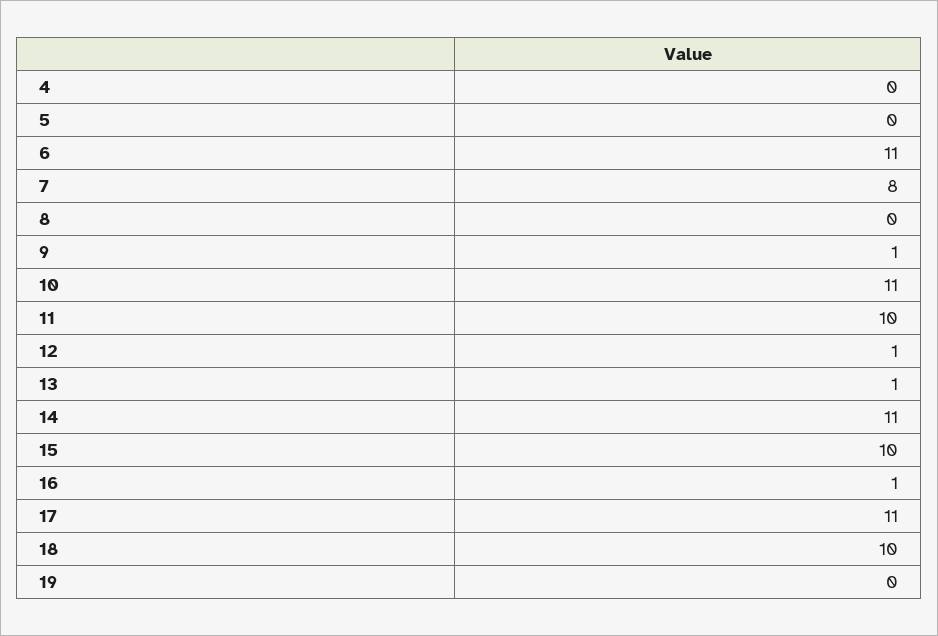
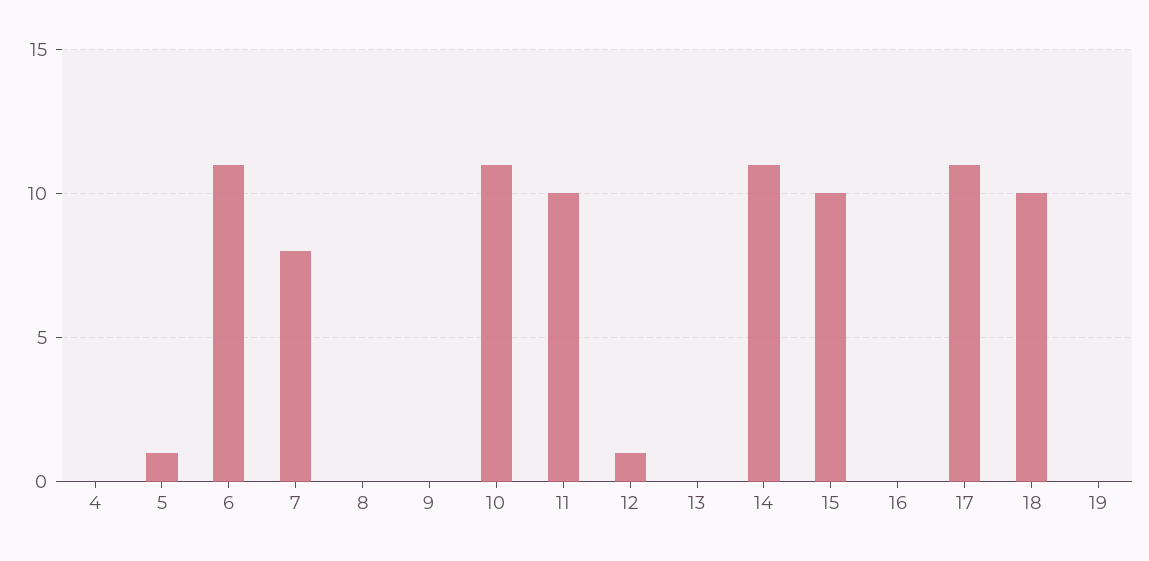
5: 0 -> 1
9: 1 -> 0
13: 1 -> 0
16: 1 -> 0

